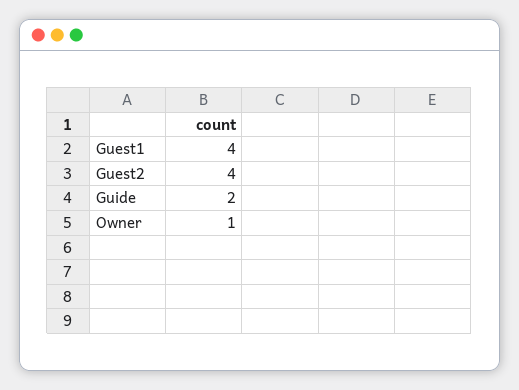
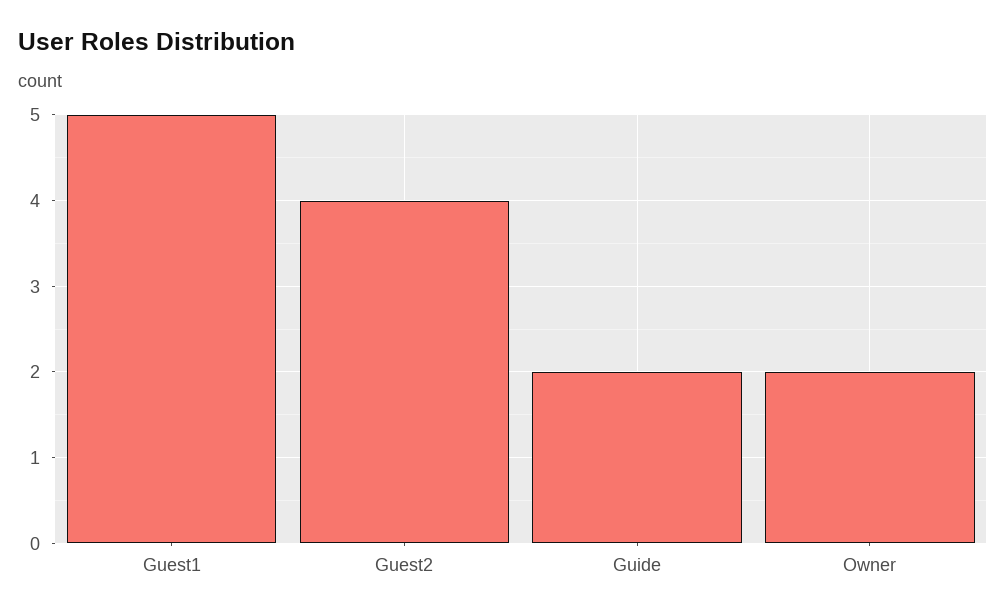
Guest1: 4 -> 5
Owner: 1 -> 2

